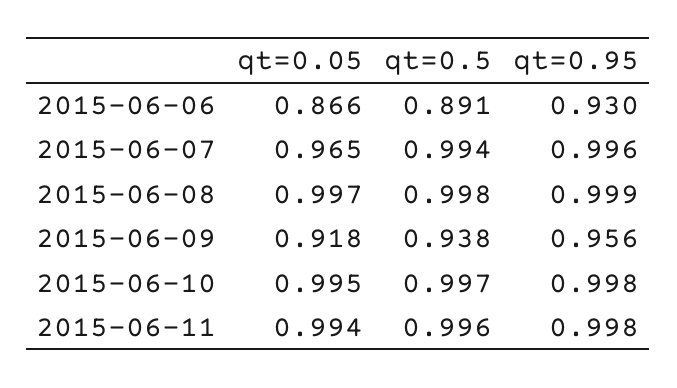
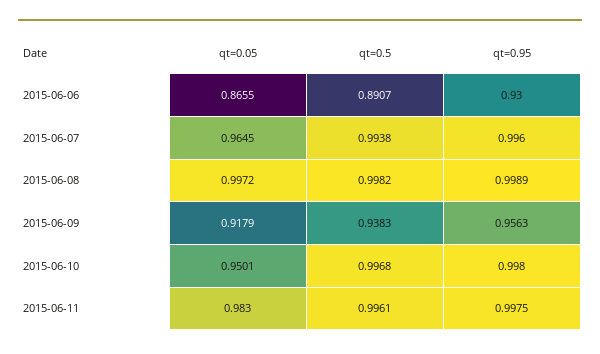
qt=0.05, 2015-06-10: 0.995 -> 0.9501
qt=0.05, 2015-06-11: 0.994 -> 0.983

